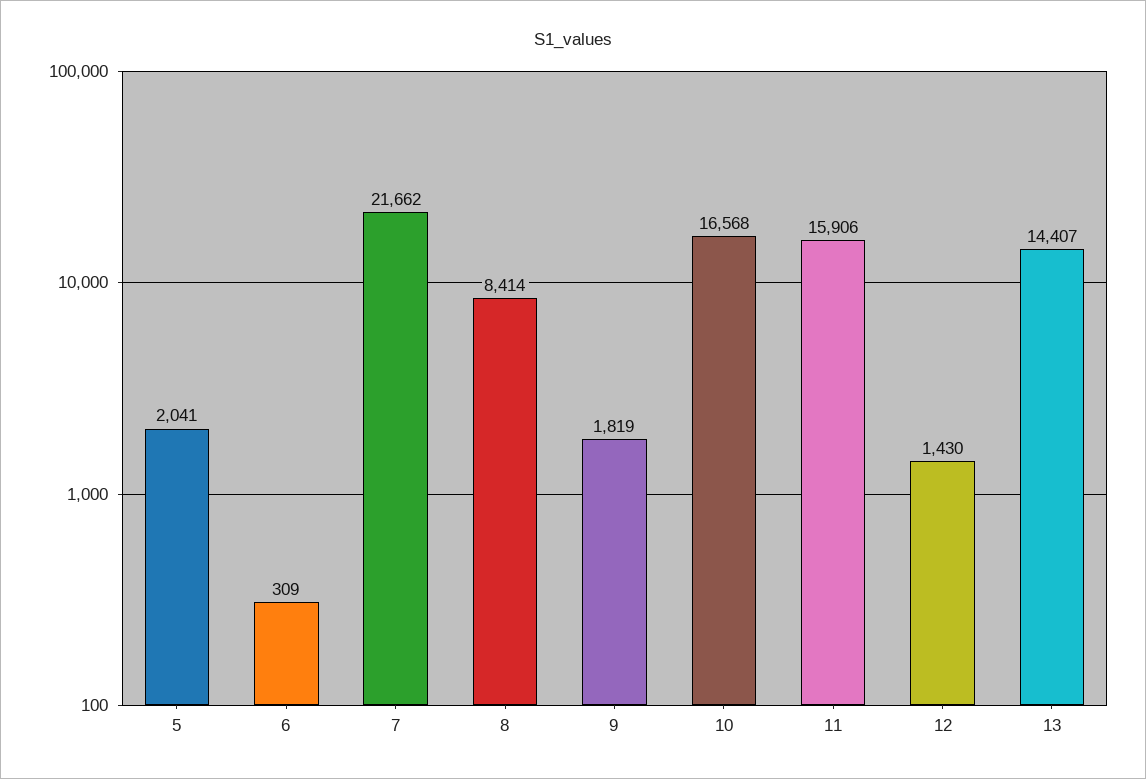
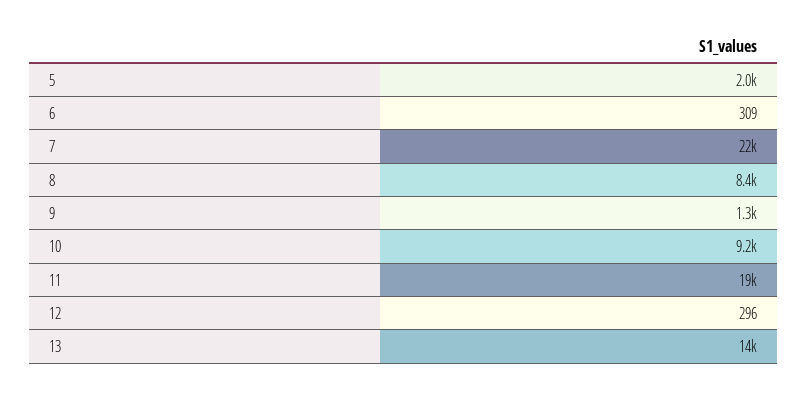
9: 1819 -> 1300
10: 16568 -> 9200
11: 15906 -> 19000
12: 1430 -> 296

